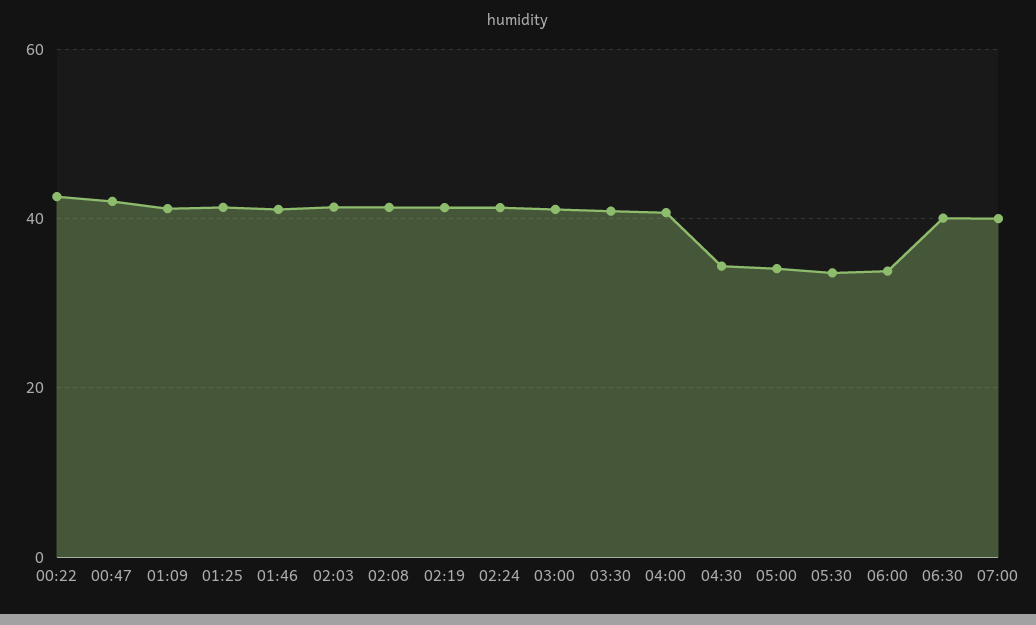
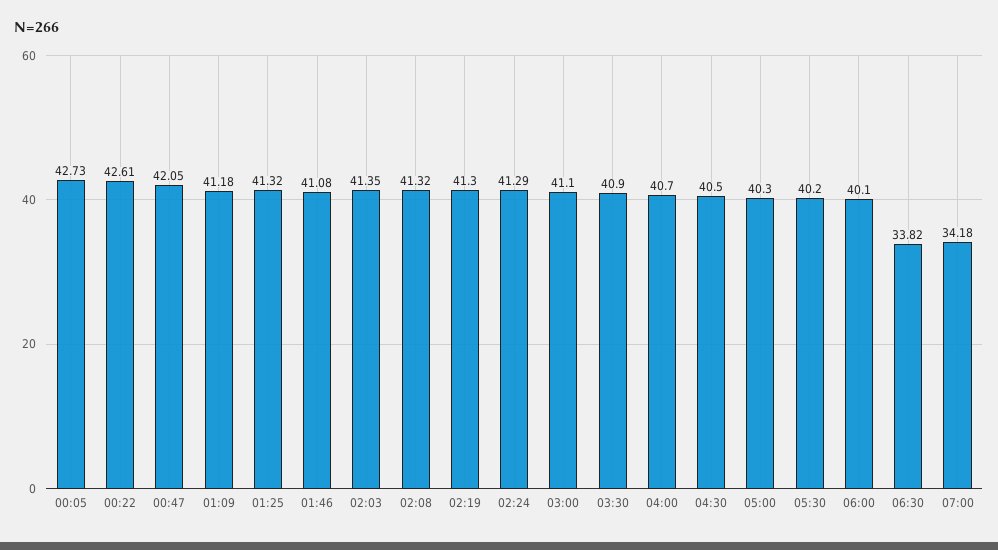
04:30: 34 -> 40.5
05:00: 34 -> 40.3
05:30: 34 -> 40.2
06:00: 34 -> 40.1
06:30: 40 -> 33.82
07:00: 40 -> 34.18
00:05: none -> 42.73

